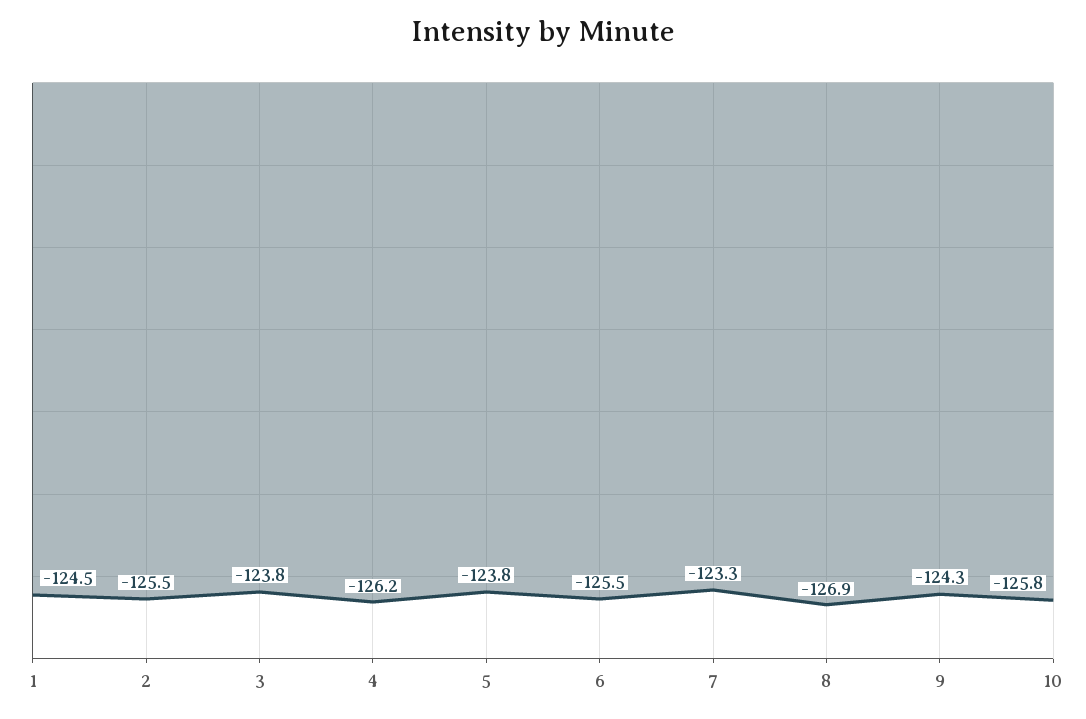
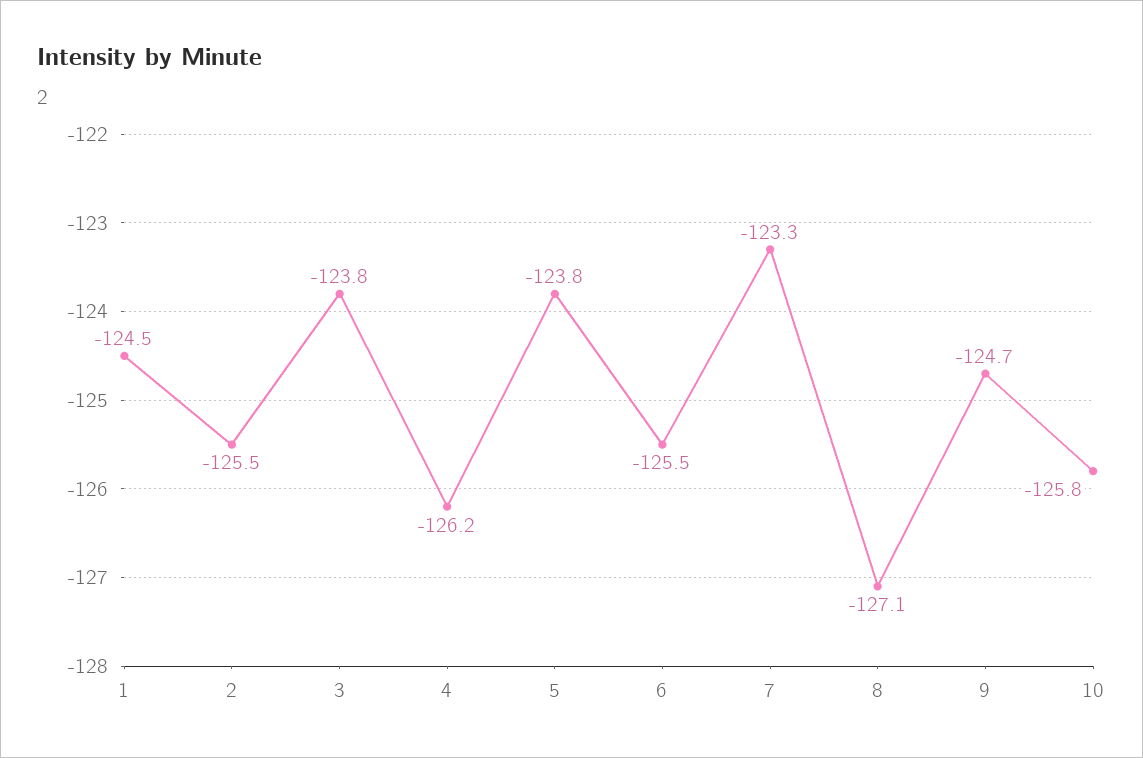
8: -126.9 -> -127.1
9: -124.3 -> -124.7

